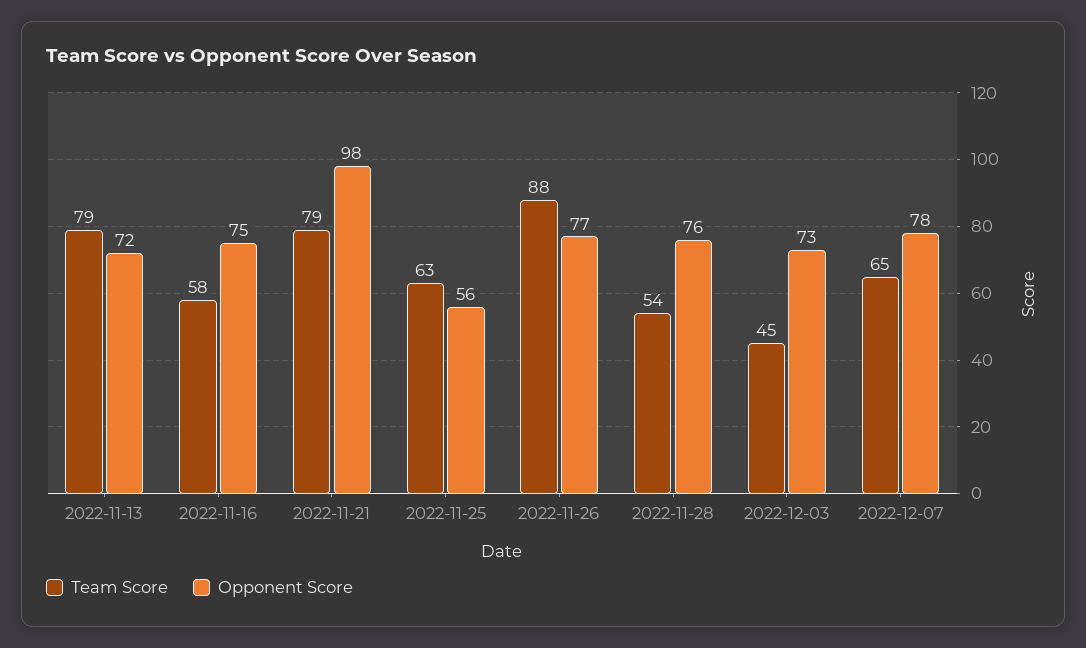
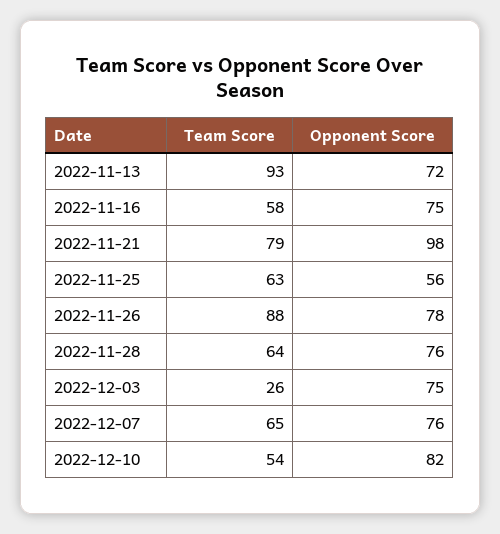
Team Score, 2022-11-13: 79 -> 93
Opponent Score, 2022-11-26: 77 -> 78
Team Score, 2022-11-28: 54 -> 64
Team Score, 2022-12-03: 45 -> 26
Opponent Score, 2022-12-03: 73 -> 75
Opponent Score, 2022-12-07: 78 -> 76
Team Score, 2022-12-10: none -> 54
Opponent Score, 2022-12-10: none -> 82

